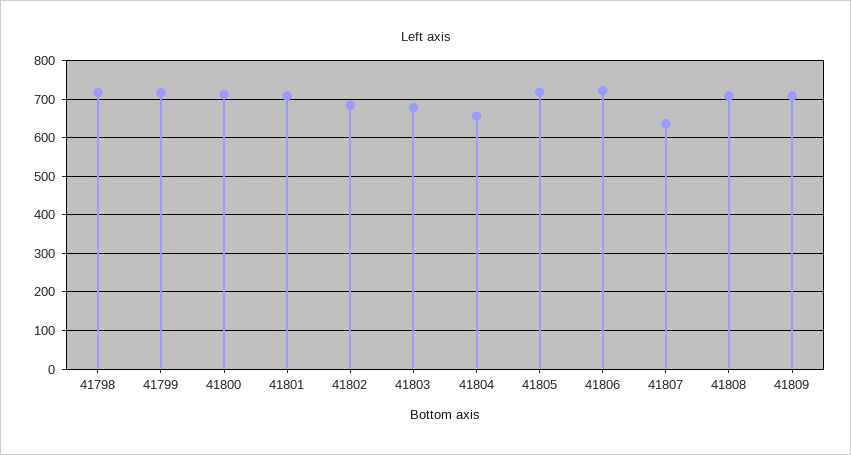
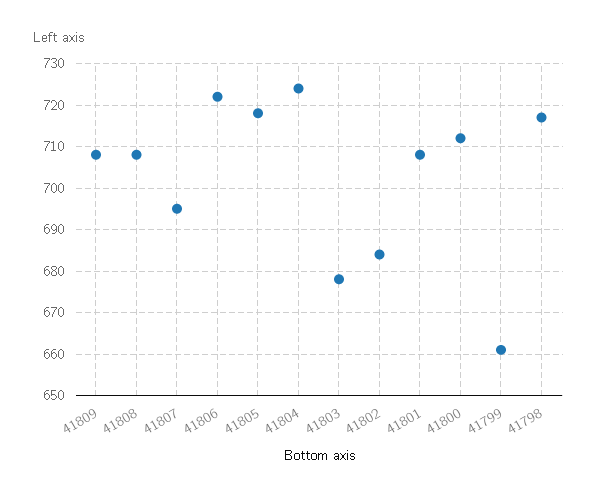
41799: 720 -> 660
41804: 660 -> 725
41807: 640 -> 695

